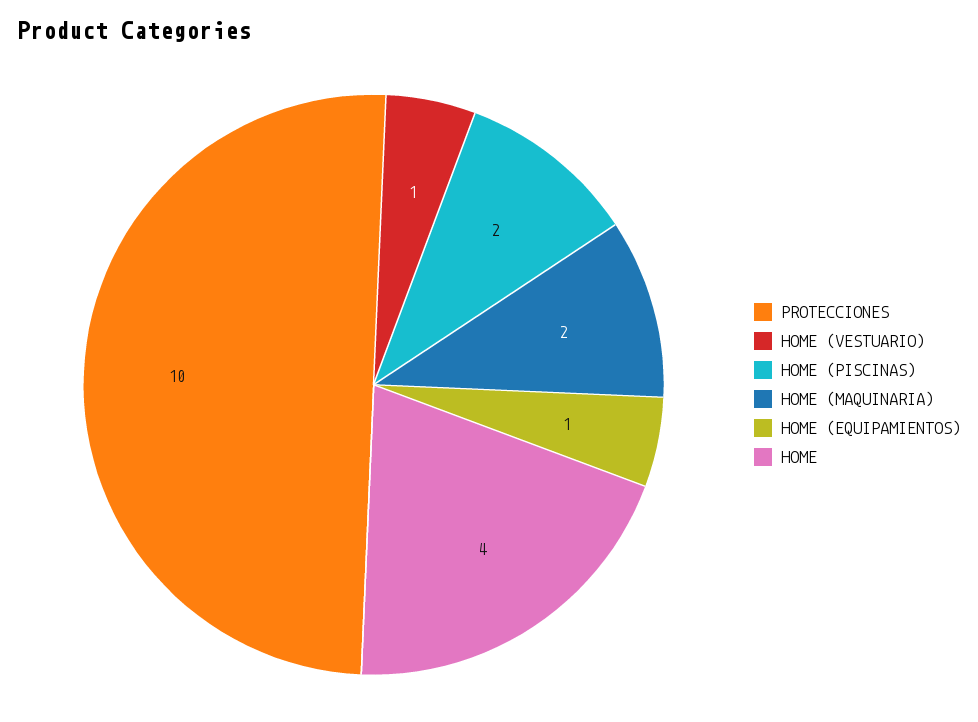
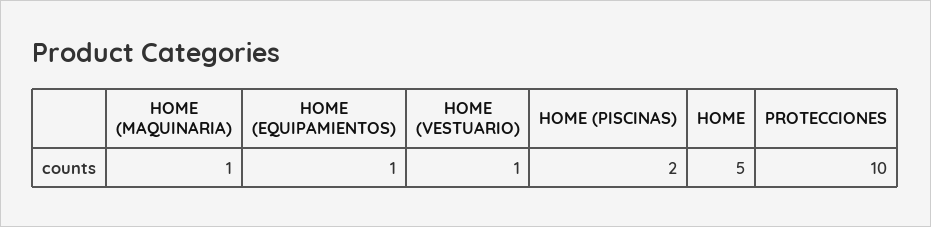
HOME (MAQUINARIA): 2 -> 1
HOME: 4 -> 5

